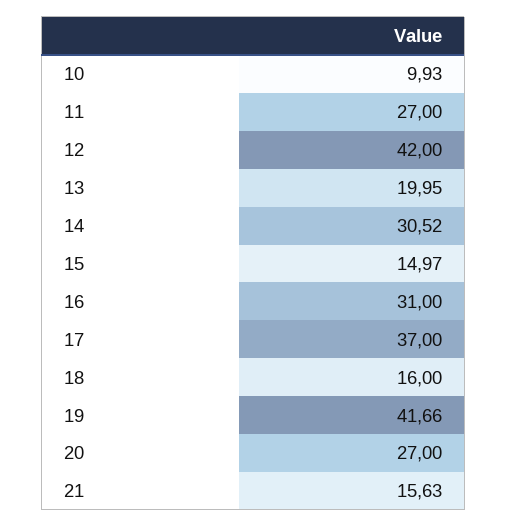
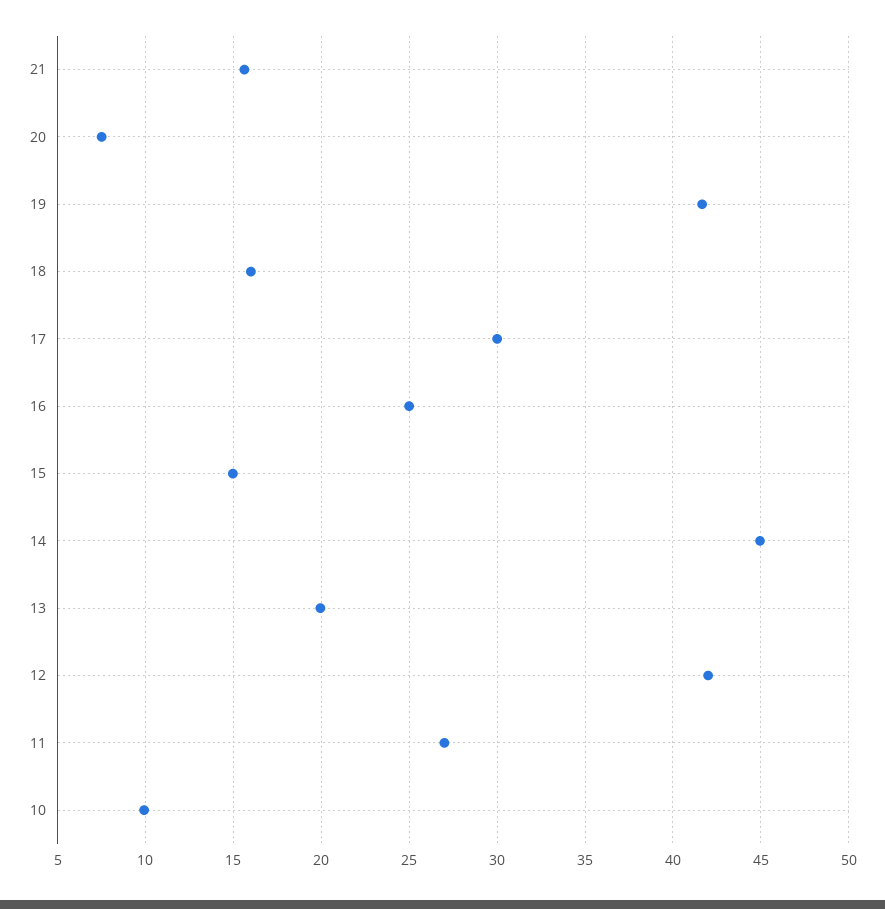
14: 30.52 -> 45
16: 31 -> 25
17: 37 -> 30
20: 27 -> 7.5

